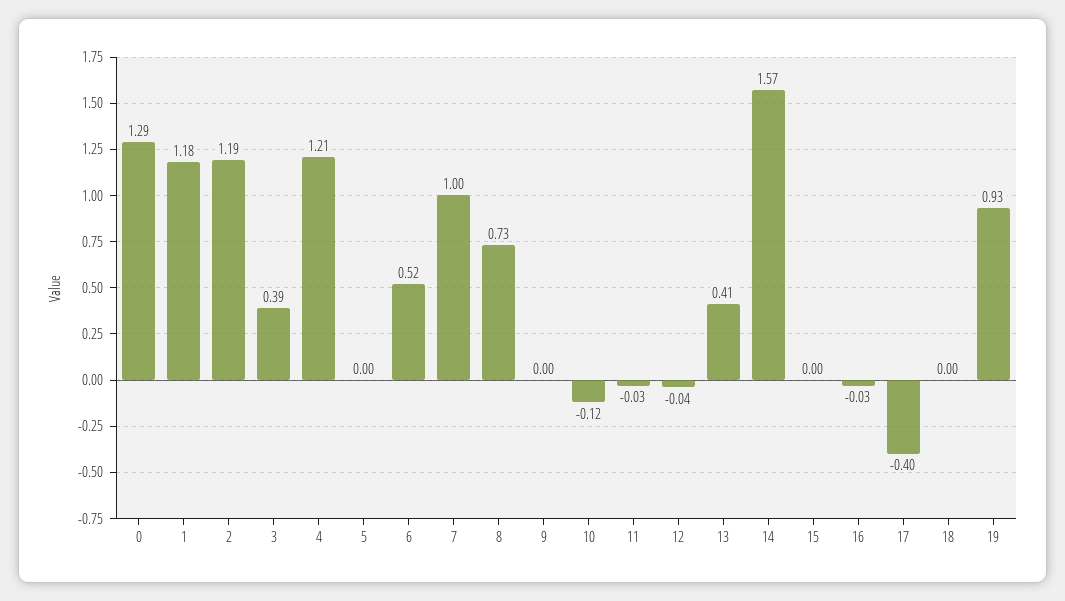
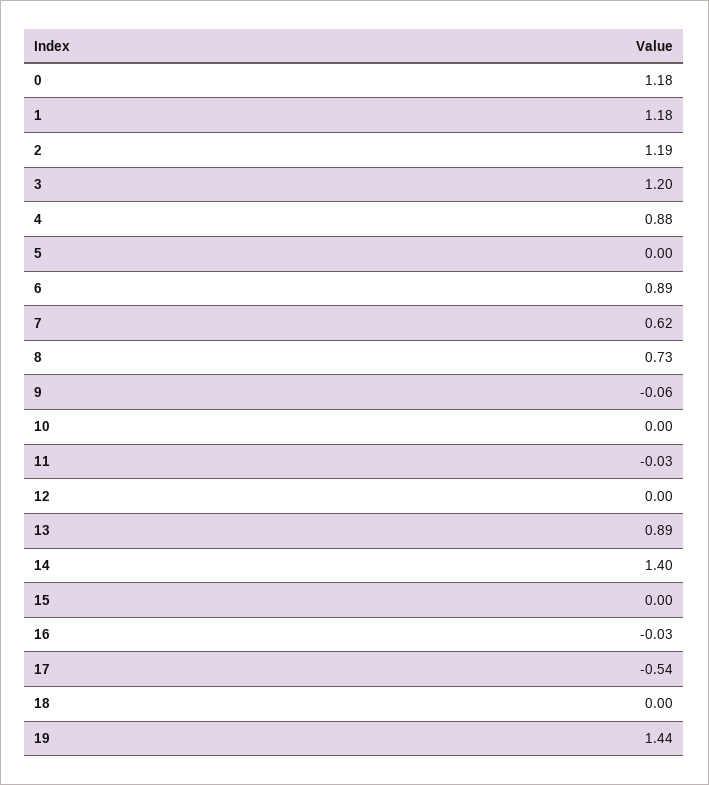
0: 1.29 -> 1.18
3: 0.39 -> 1.2
4: 1.21 -> 0.88
6: 0.52 -> 0.89
7: 1 -> 0.62
9: 0 -> -0.06
10: -0.12 -> 0
12: -0.04 -> 0
13: 0.41 -> 0.89
14: 1.57 -> 1.4
17: -0.4 -> -0.54
19: 0.93 -> 1.44

